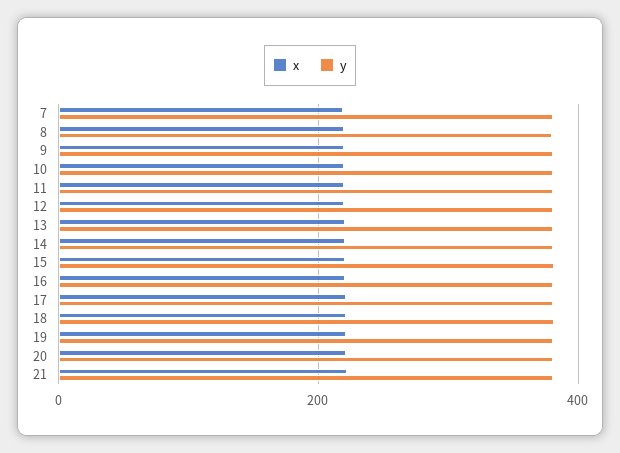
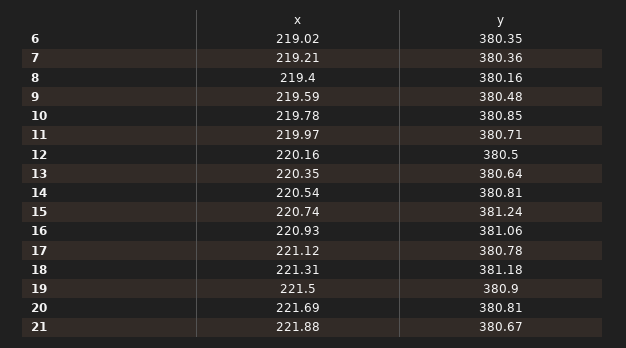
x, 6: none -> 219.02
y, 6: none -> 380.35

